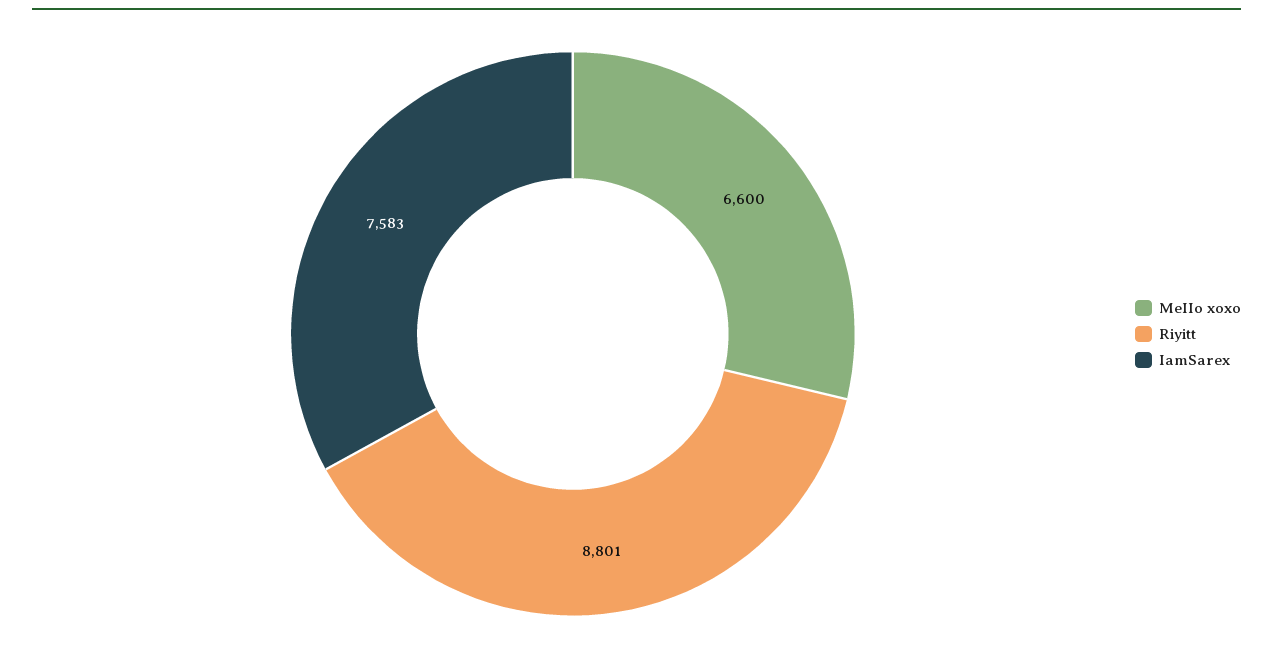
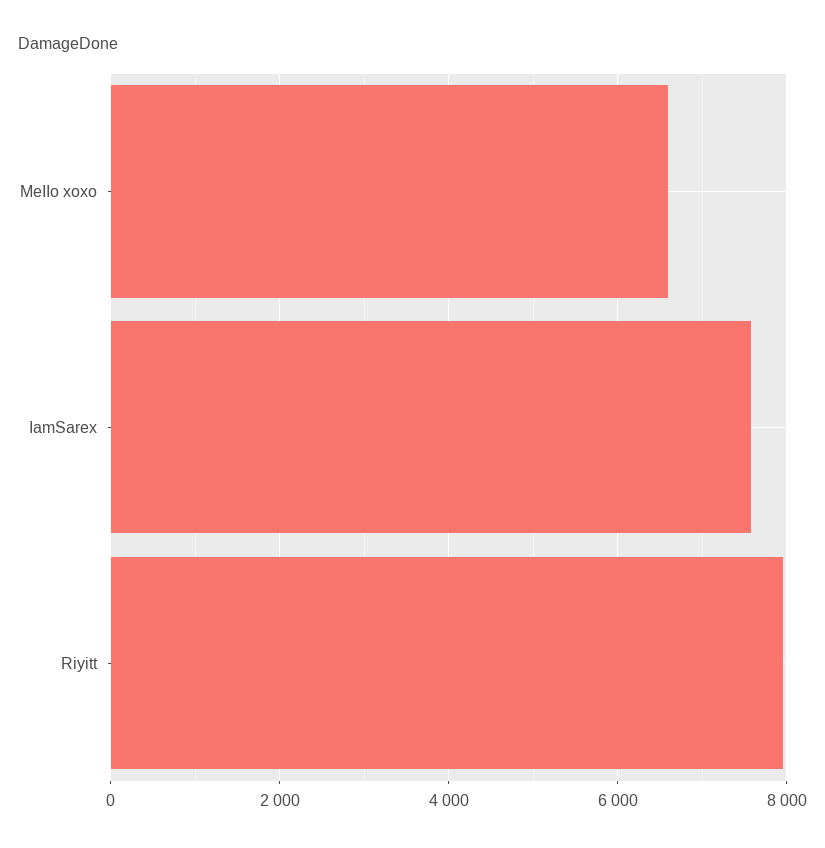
Riyitt: 8801 -> 8000

